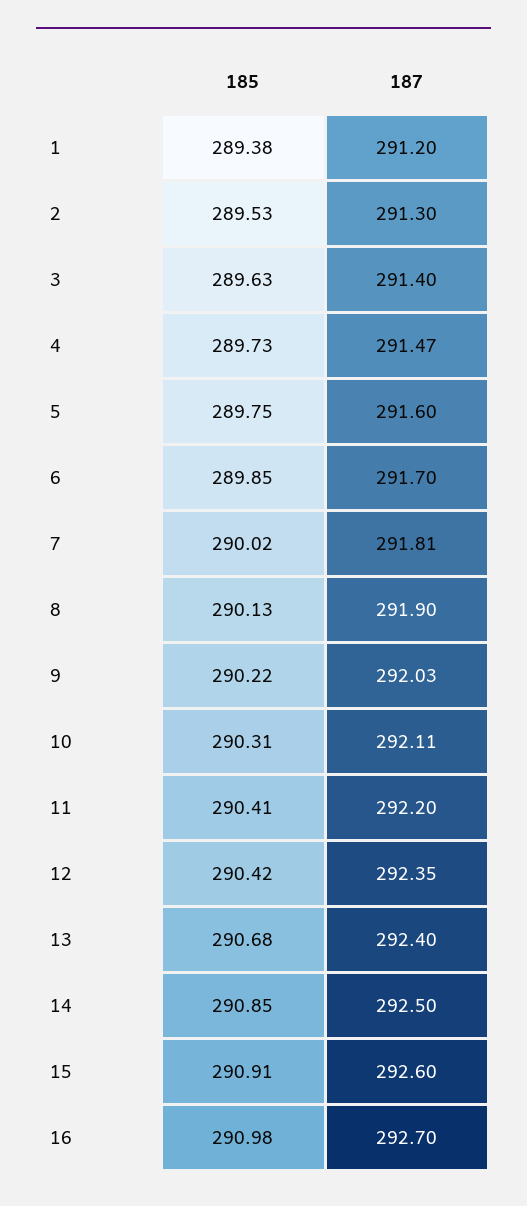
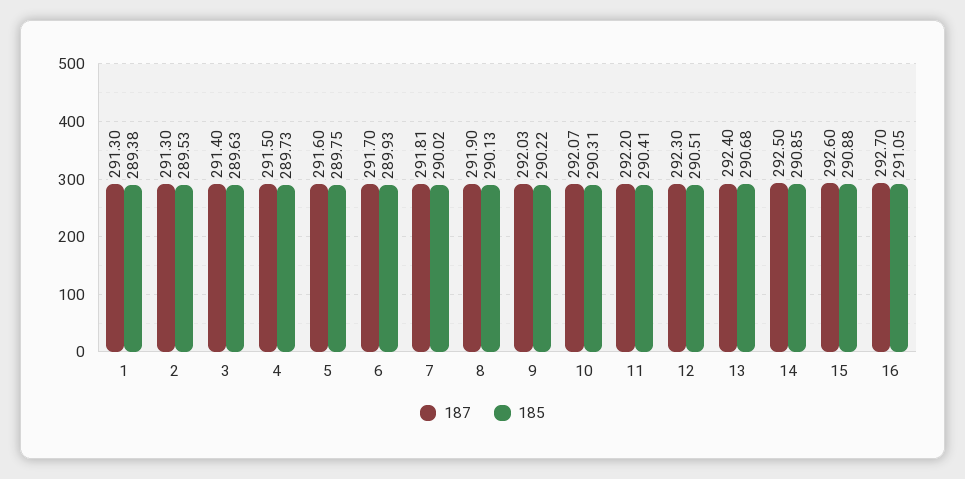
187, 1: 291.2 -> 291.3
187, 4: 291.47 -> 291.5
185, 6: 289.85 -> 289.93
187, 10: 292.11 -> 292.07
185, 12: 290.42 -> 290.51
187, 12: 292.35 -> 292.3
185, 15: 290.91 -> 290.88
185, 16: 290.98 -> 291.05

